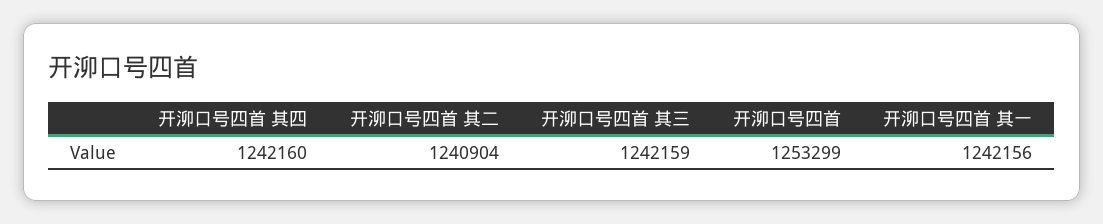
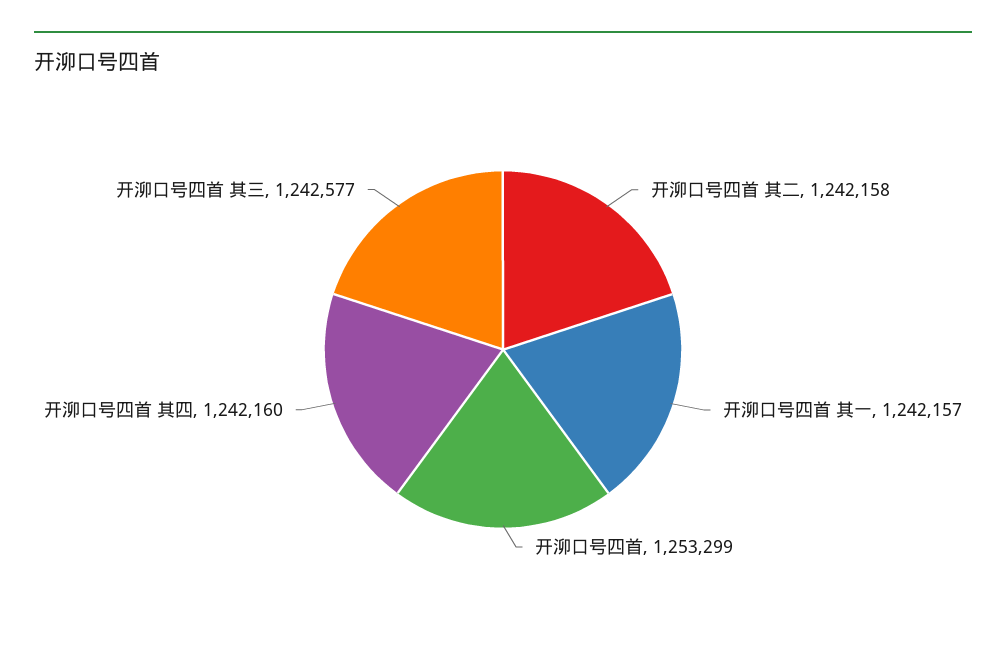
开泖口号四首 其二: 1240904 -> 1242158
开泖口号四首 其三: 1242159 -> 1242577
开泖口号四首 其一: 1242156 -> 1242157

